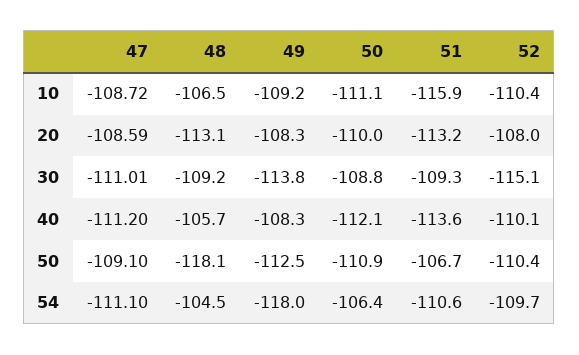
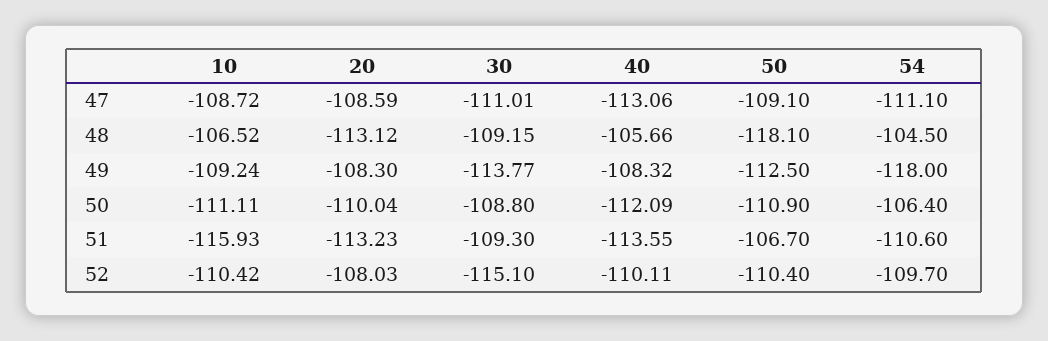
47, 40: -111.2 -> -113.06

